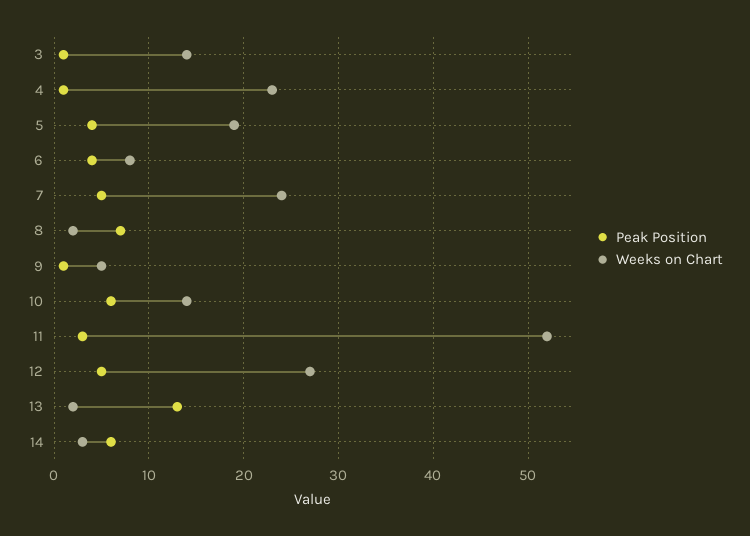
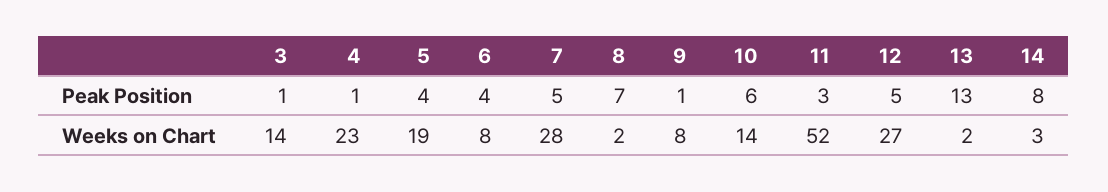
Weeks on Chart, 7: 24 -> 28
Weeks on Chart, 9: 5 -> 8
Peak Position, 14: 6 -> 8

